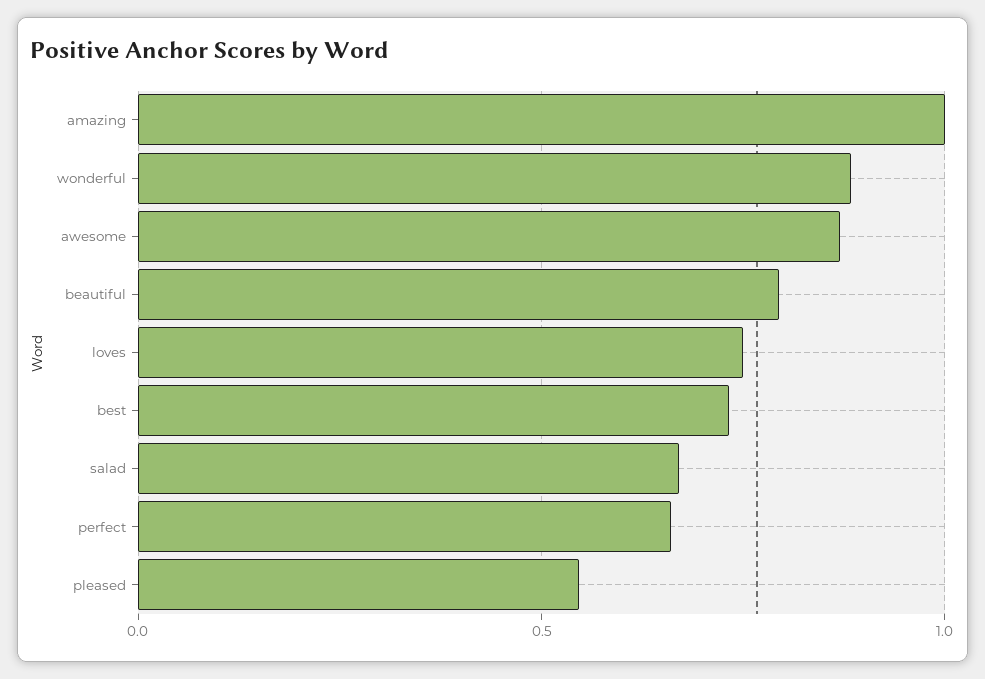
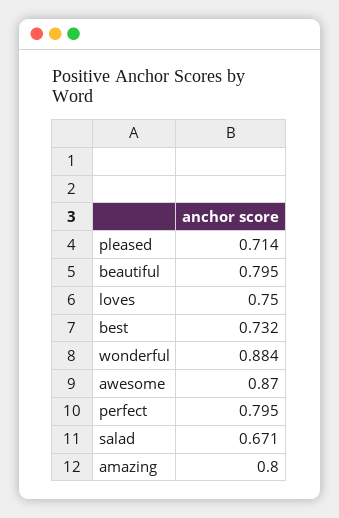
amazing: 1 -> 0.8
perfect: 0.65 -> 0.795
pleased: 0.55 -> 0.714

